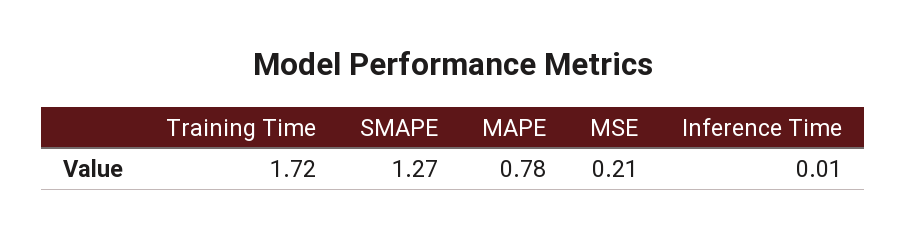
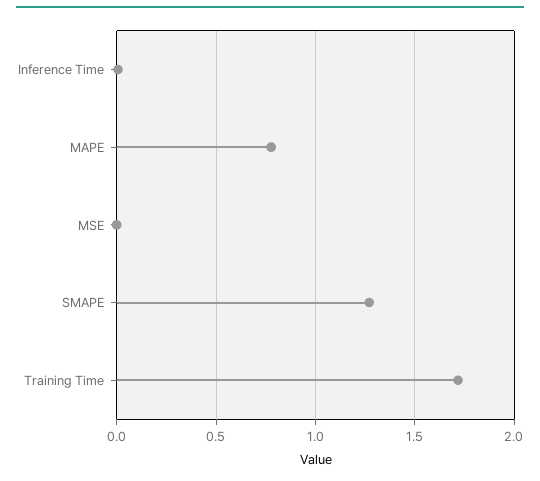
MSE: 0.21 -> 0

